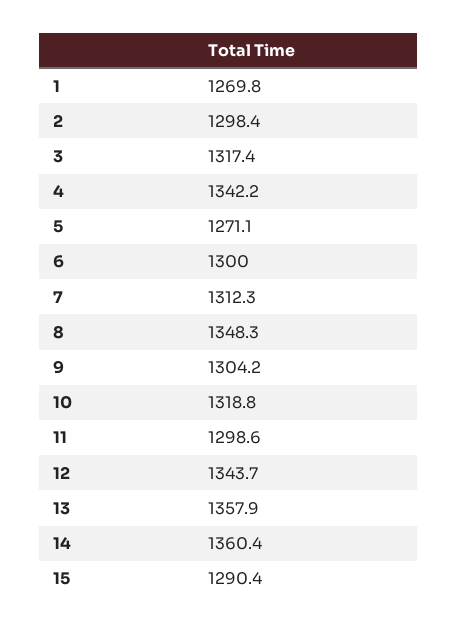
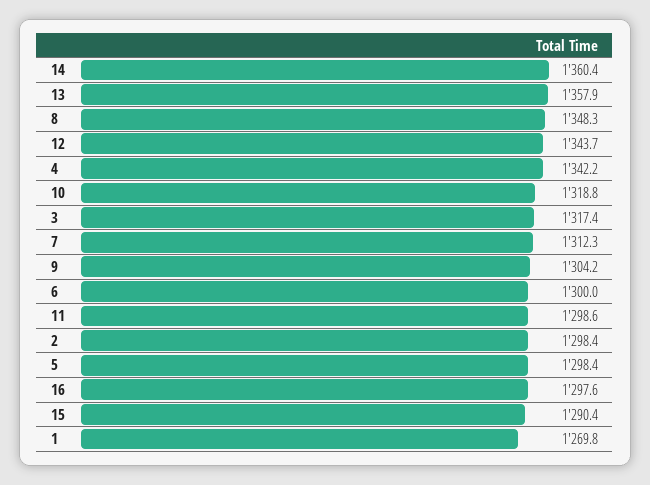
5: 1271.1 -> 1298.4
16: none -> 1297.6

